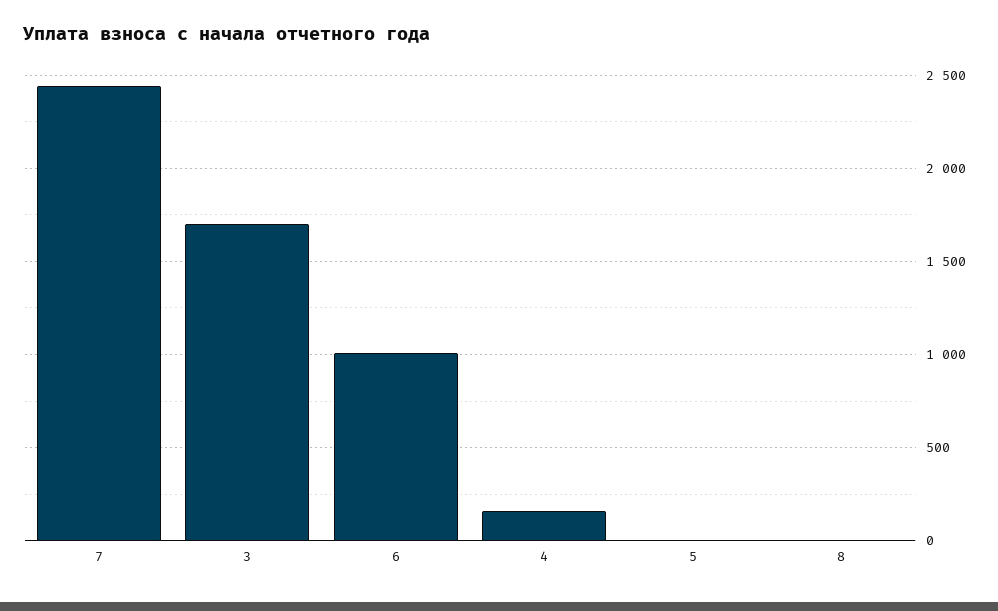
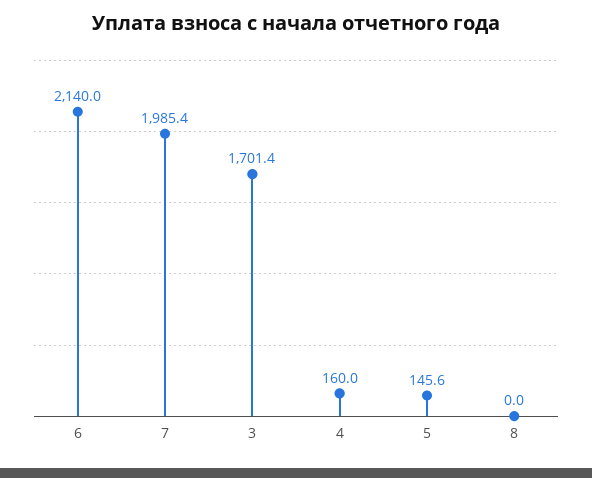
7: 2450 -> 1985.4
6: 1000 -> 2140
5: 0 -> 145.6

